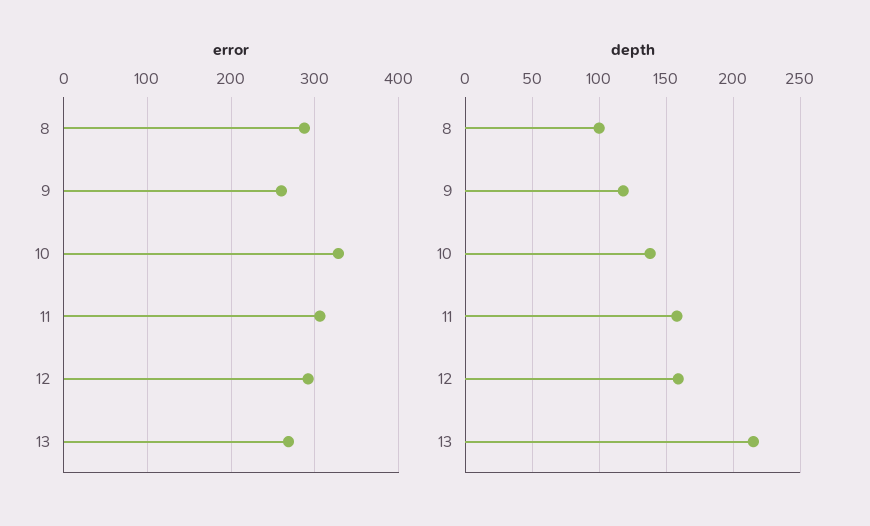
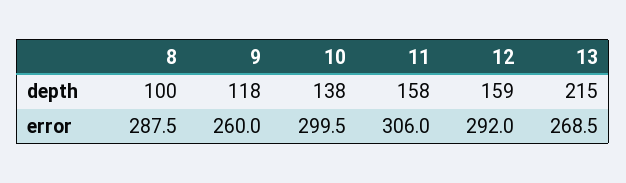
error, 10: 330 -> 299.5

